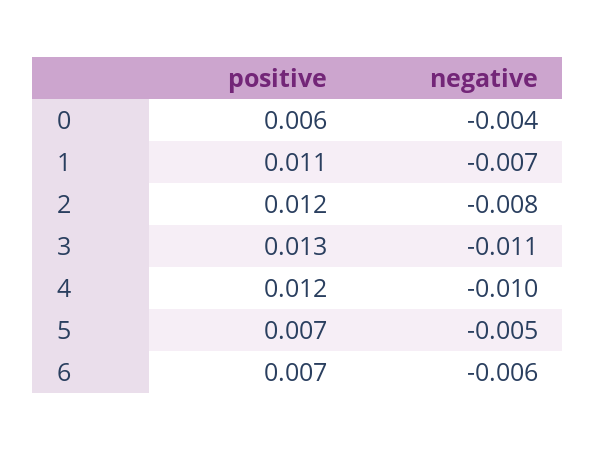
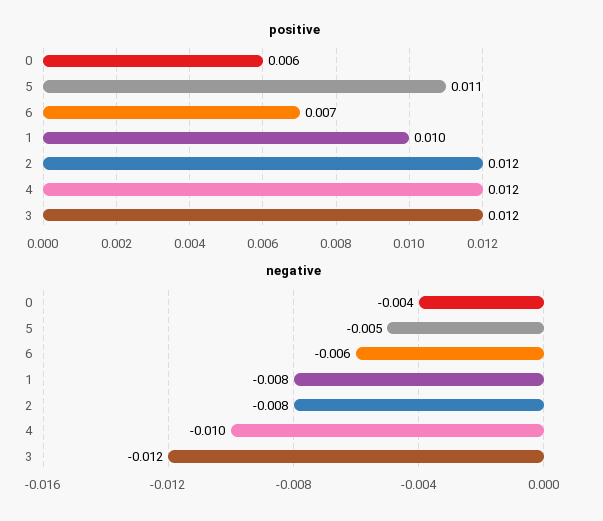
positive, 1: 0.011 -> 0.01
negative, 1: -0.007 -> -0.008
positive, 3: 0.013 -> 0.012
negative, 3: -0.011 -> -0.012
positive, 5: 0.007 -> 0.011

